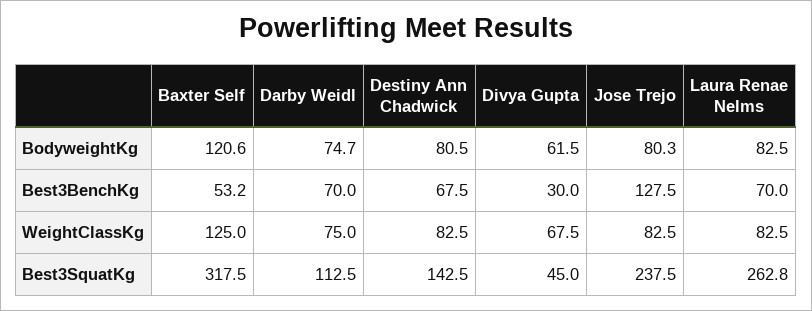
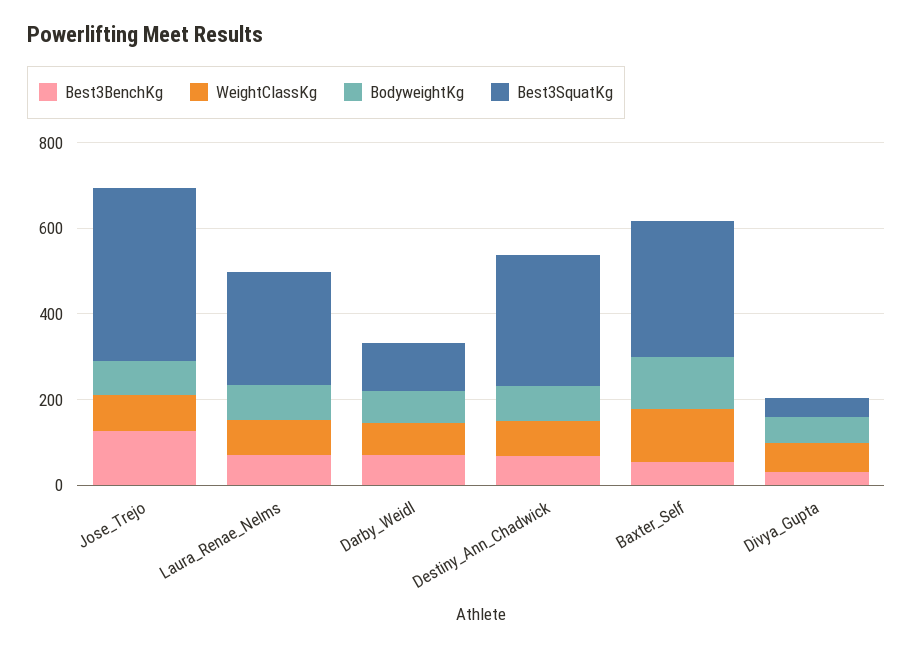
Best3SquatKg, Destiny Ann Chadwick: 142.5 -> 300
Best3SquatKg, Jose Trejo: 237.5 -> 400

